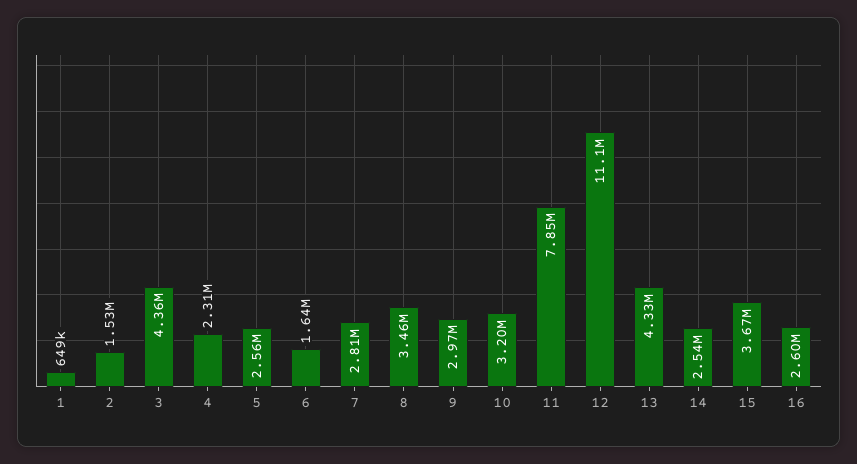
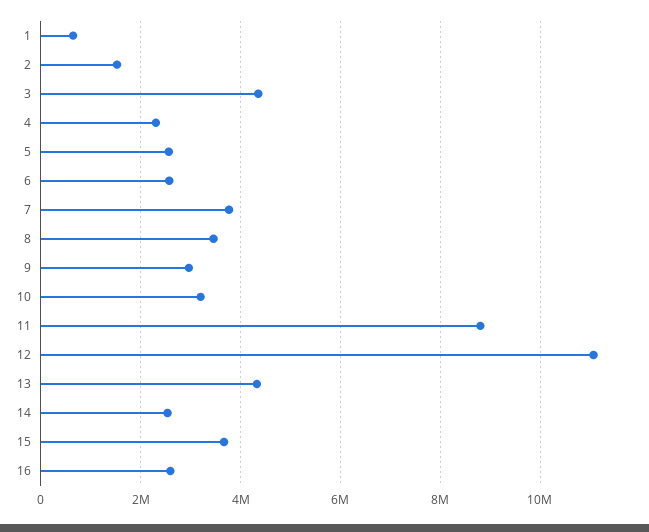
6: 1640000 -> 2600000
7: 2810000 -> 3800000
11: 7850000 -> 8800000

